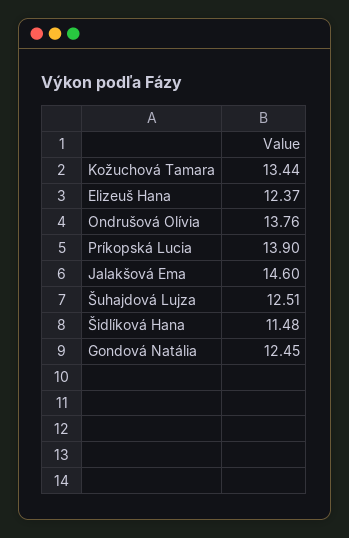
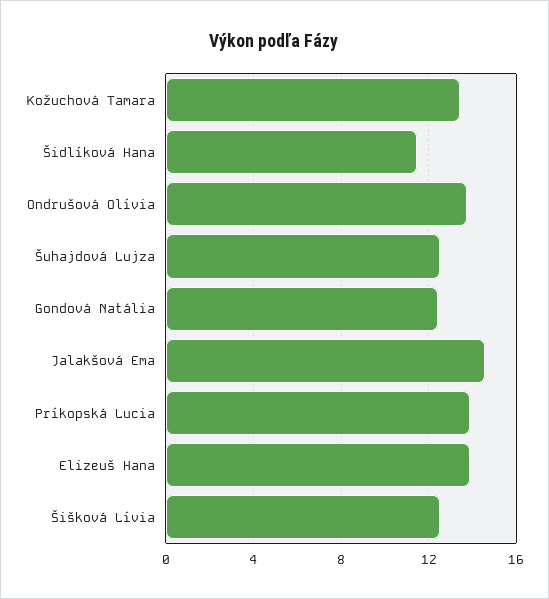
Elizeuš Hana: 12.37 -> 14
Šišková Lívia: none -> 12.5

